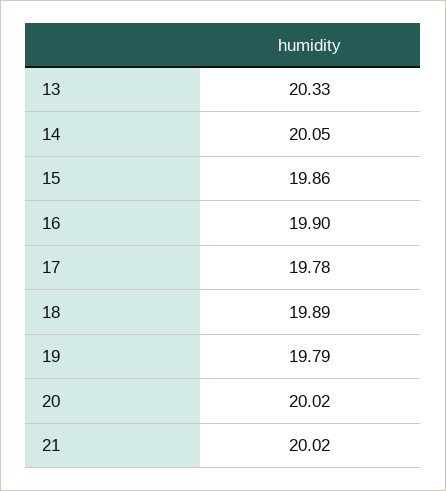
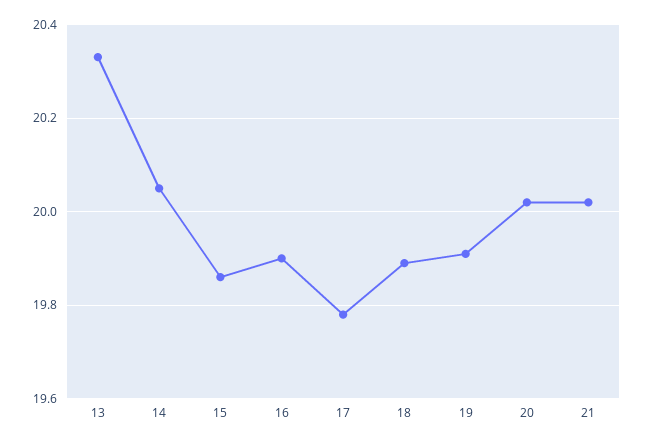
19: 19.79 -> 19.9

